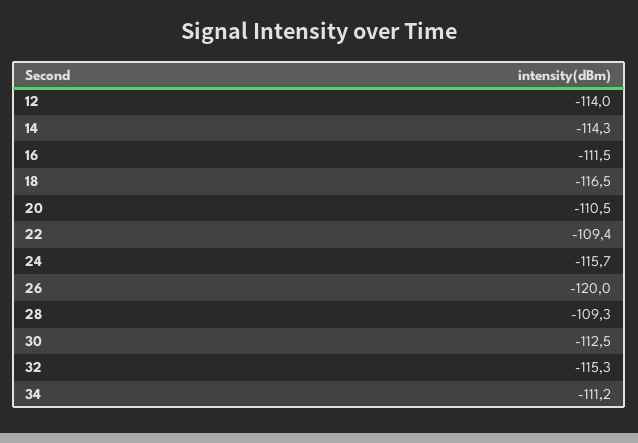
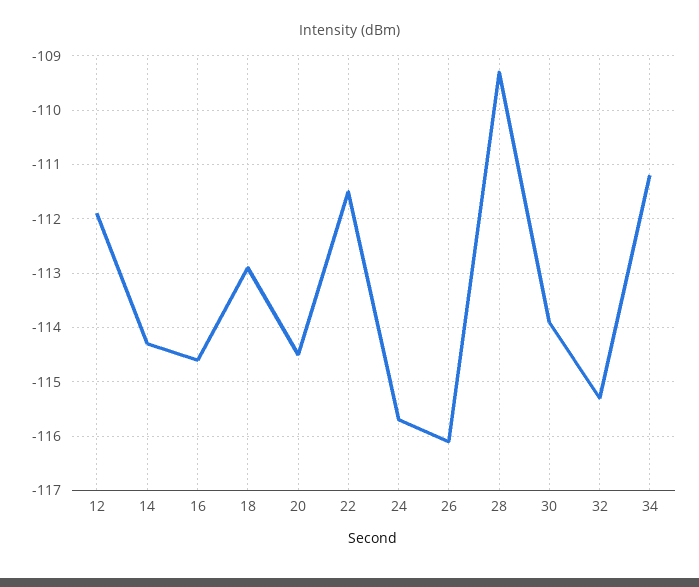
12: -114 -> -112
16: -111.5 -> -114.5
18: -116.5 -> -113
20: -110.5 -> -114.5
22: -109.4 -> -111.5
26: -120 -> -116
30: -112.5 -> -114

